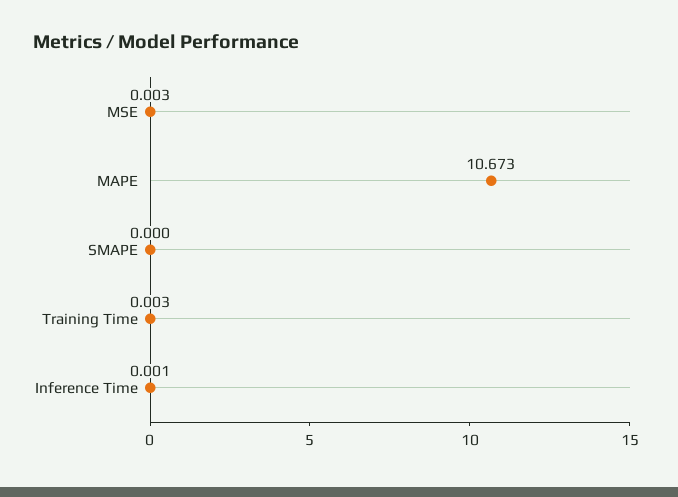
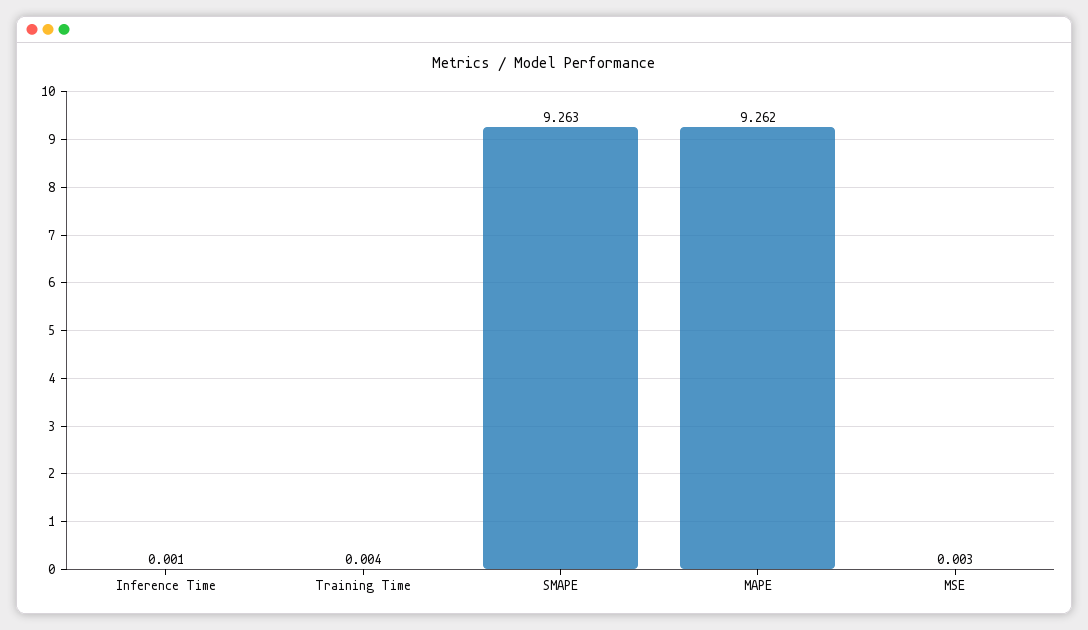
MAPE: 10.673 -> 9.262
SMAPE: 0 -> 9.263
Training Time: 0.003 -> 0.004

